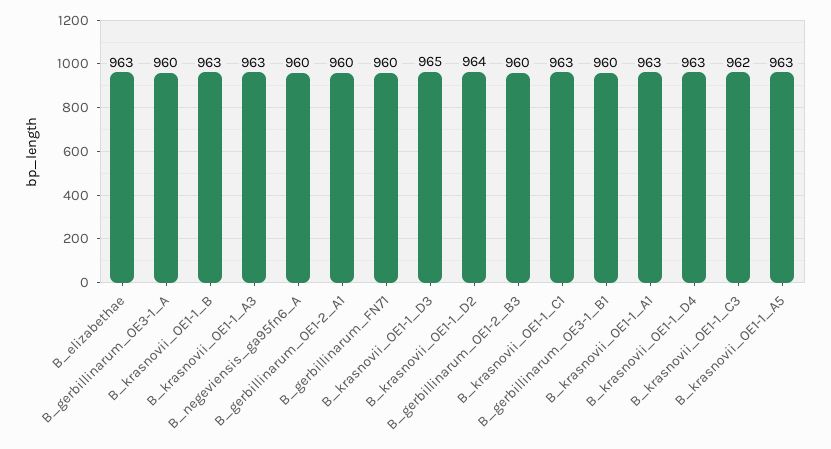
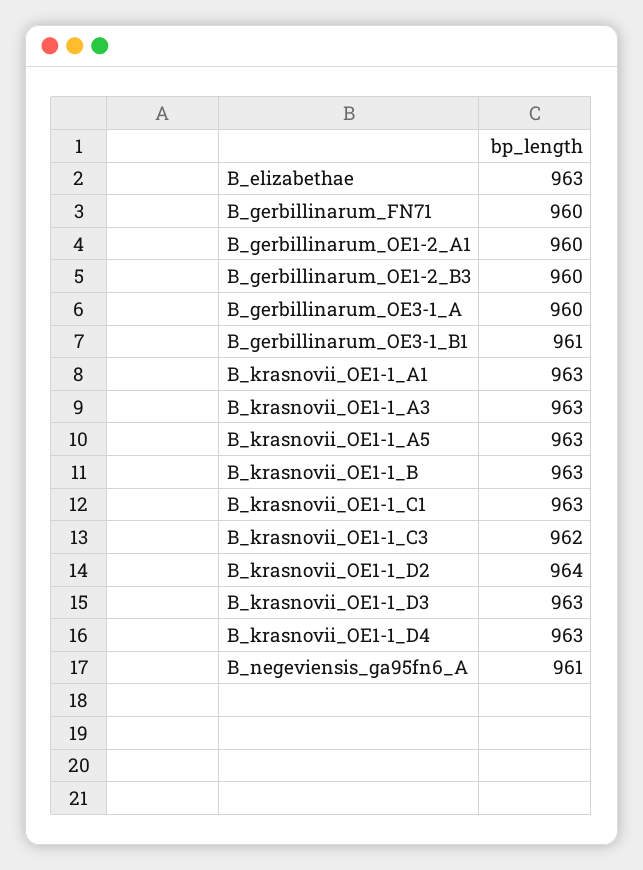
B_negeviensis_ga95fn6_A: 960 -> 961
B_krasnovii_OE1-1_D3: 965 -> 963
B_gerbillinarum_OE3-1_B1: 960 -> 961

